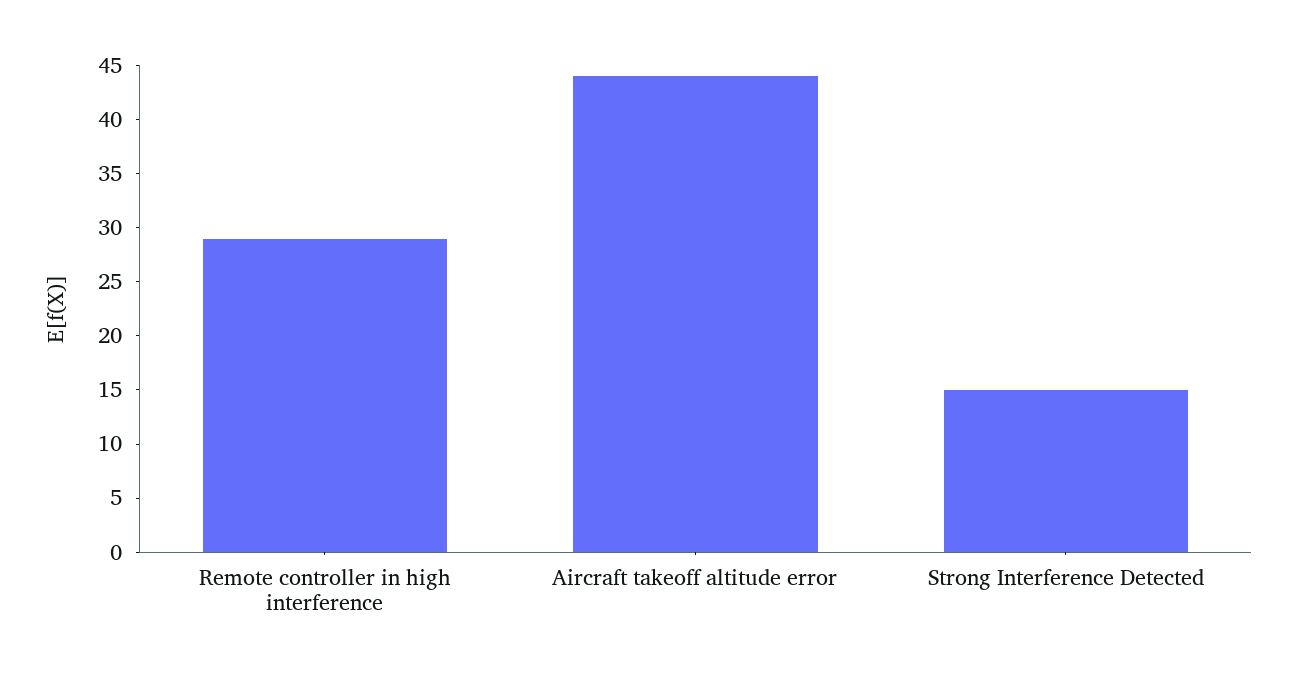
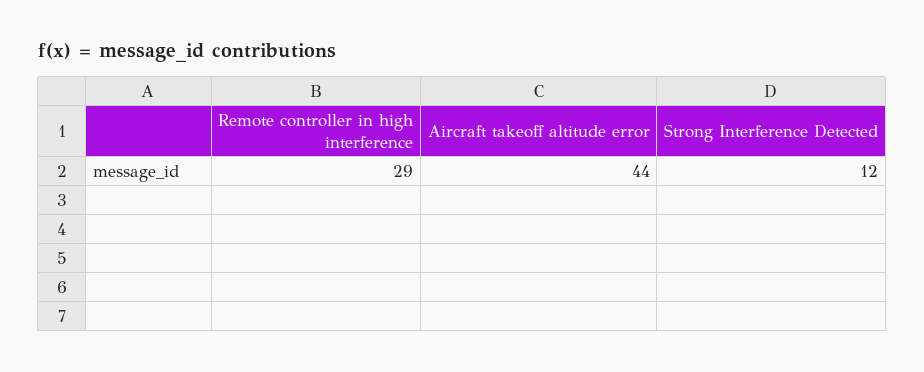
Strong Interference Detected: 15 -> 12

